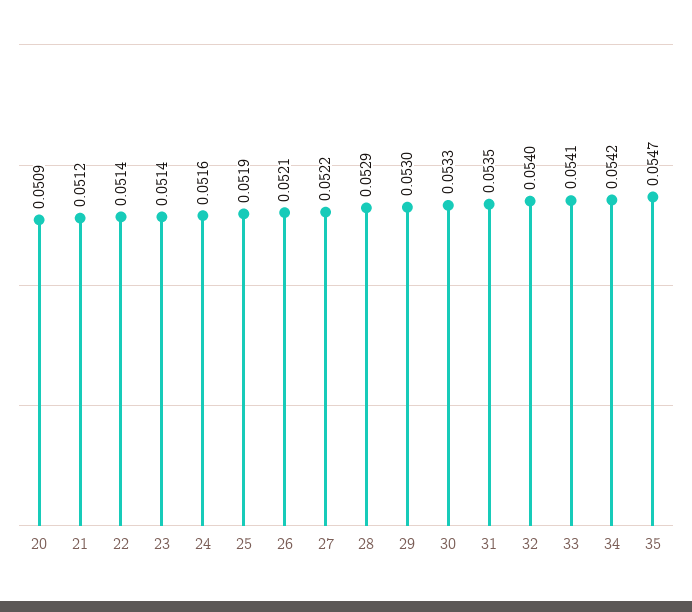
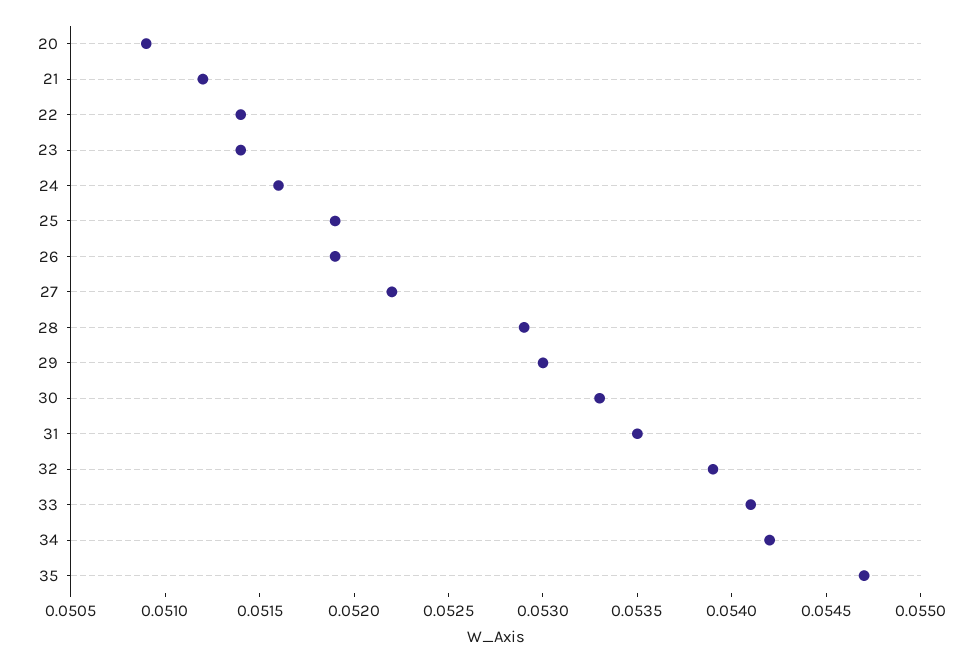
26: 0.0521 -> 0.0519
32: 0.054 -> 0.0539

